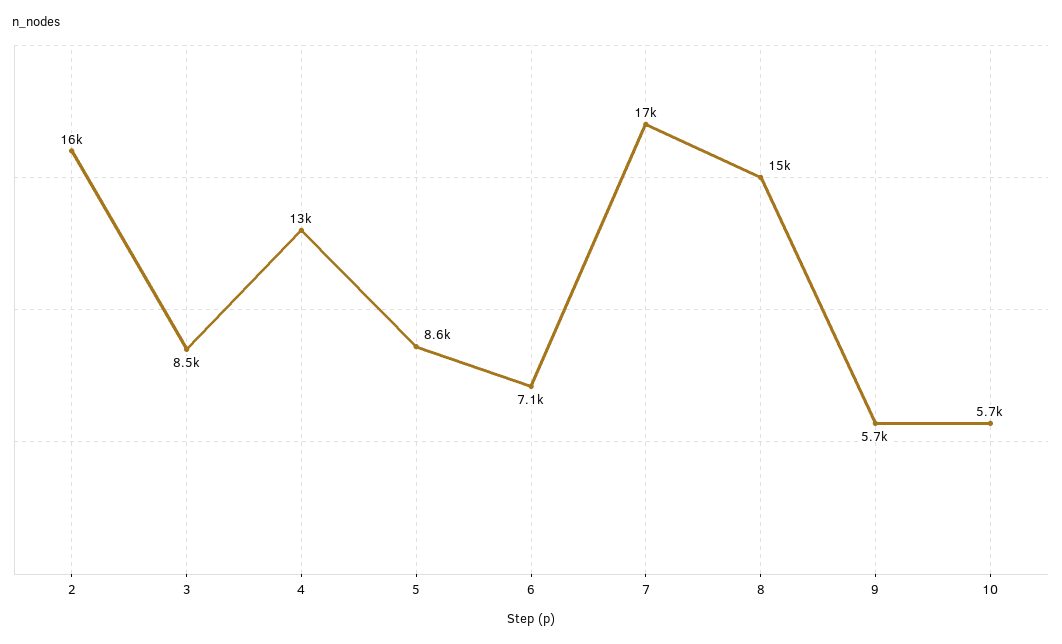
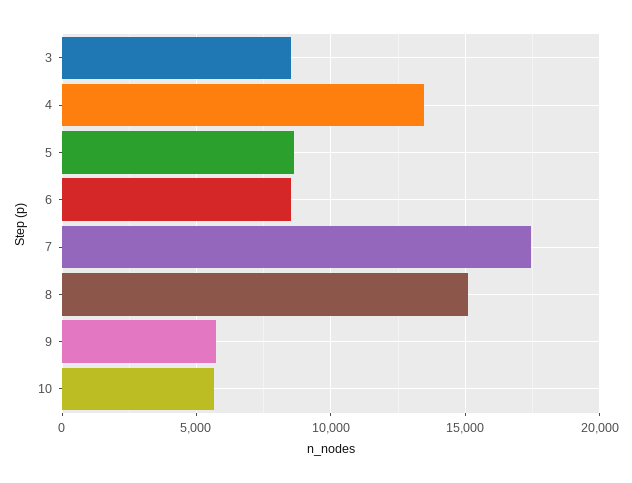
2: 16000 -> none
6: 7100 -> 8500

